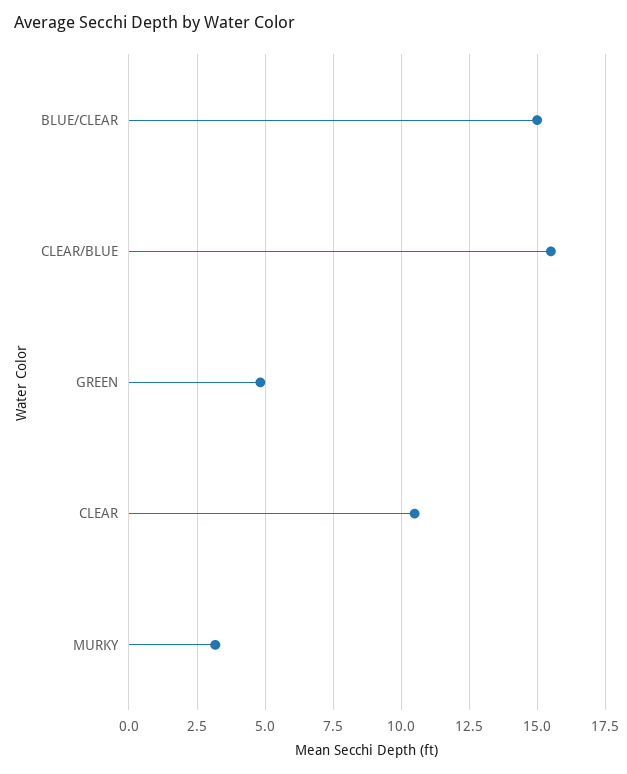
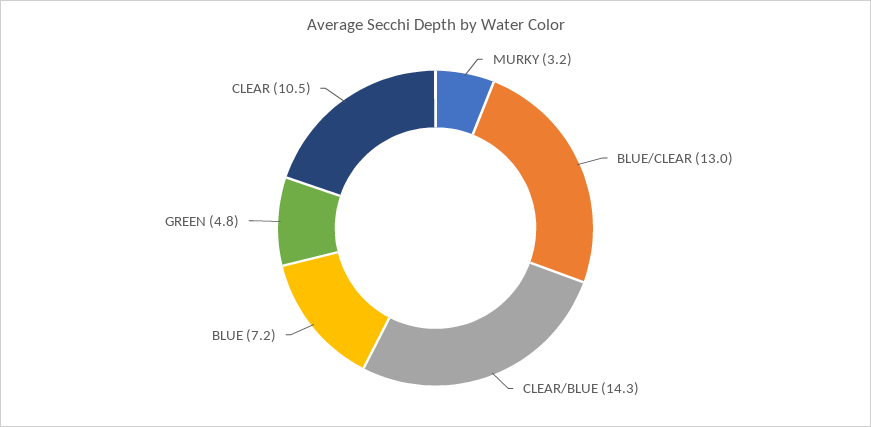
BLUE/CLEAR: 15 -> 13
CLEAR/BLUE: 15.5 -> 14.3
BLUE: none -> 7.2

